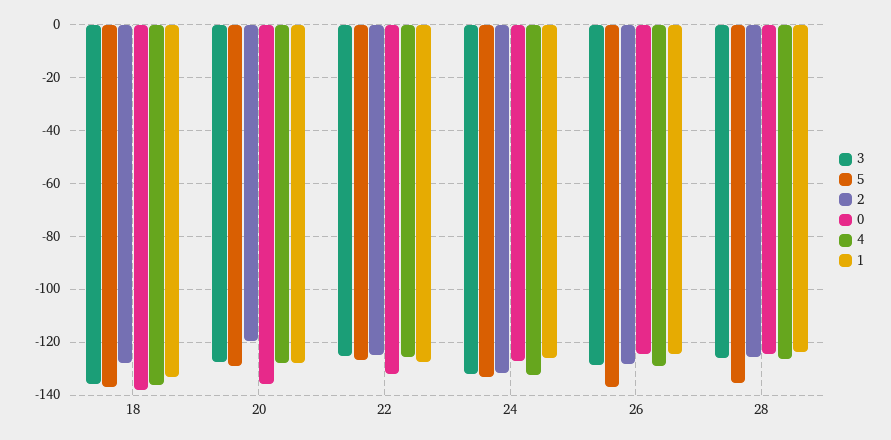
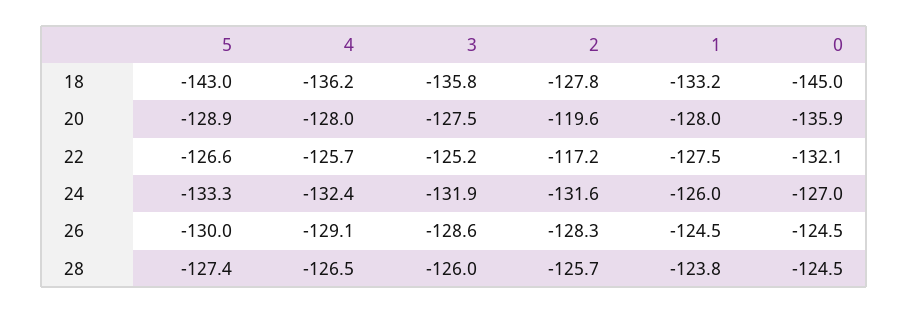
5, 18: -137.5 -> -143
0, 18: -137.5 -> -145
2, 22: -125 -> -117.2
5, 26: -137.5 -> -130
5, 28: -135 -> -127.4

